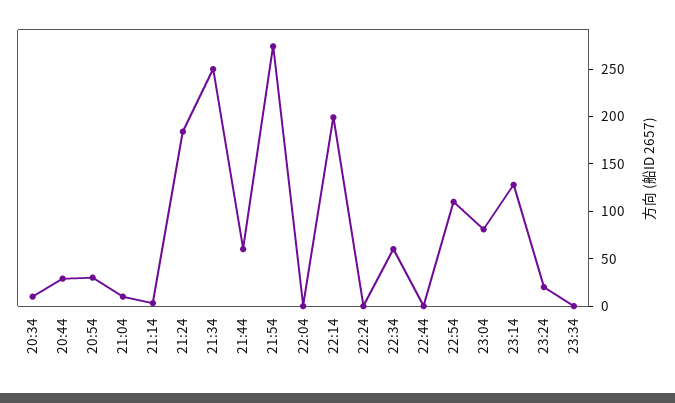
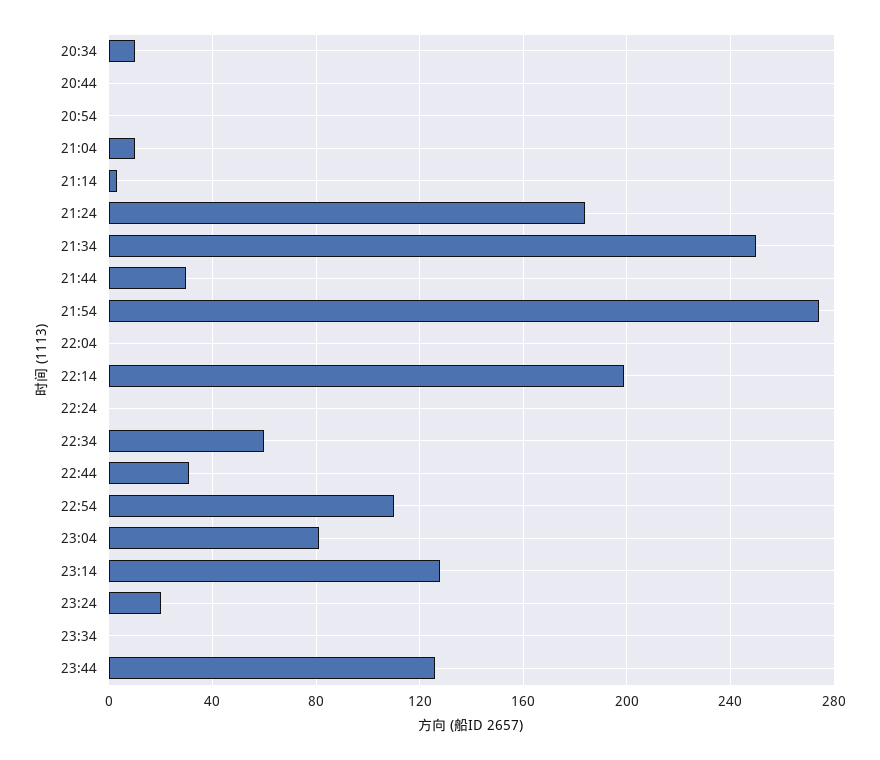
20:44: 30 -> 0
20:54: 30 -> 0
21:44: 60 -> 30
22:44: 0 -> 30
23:44: none -> 125

